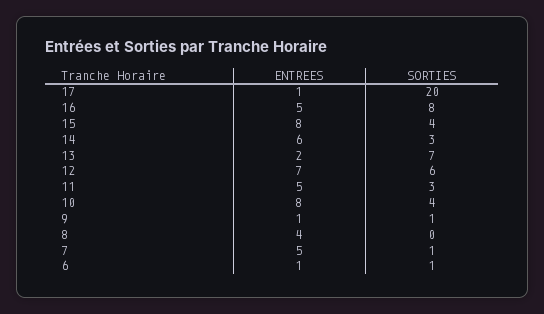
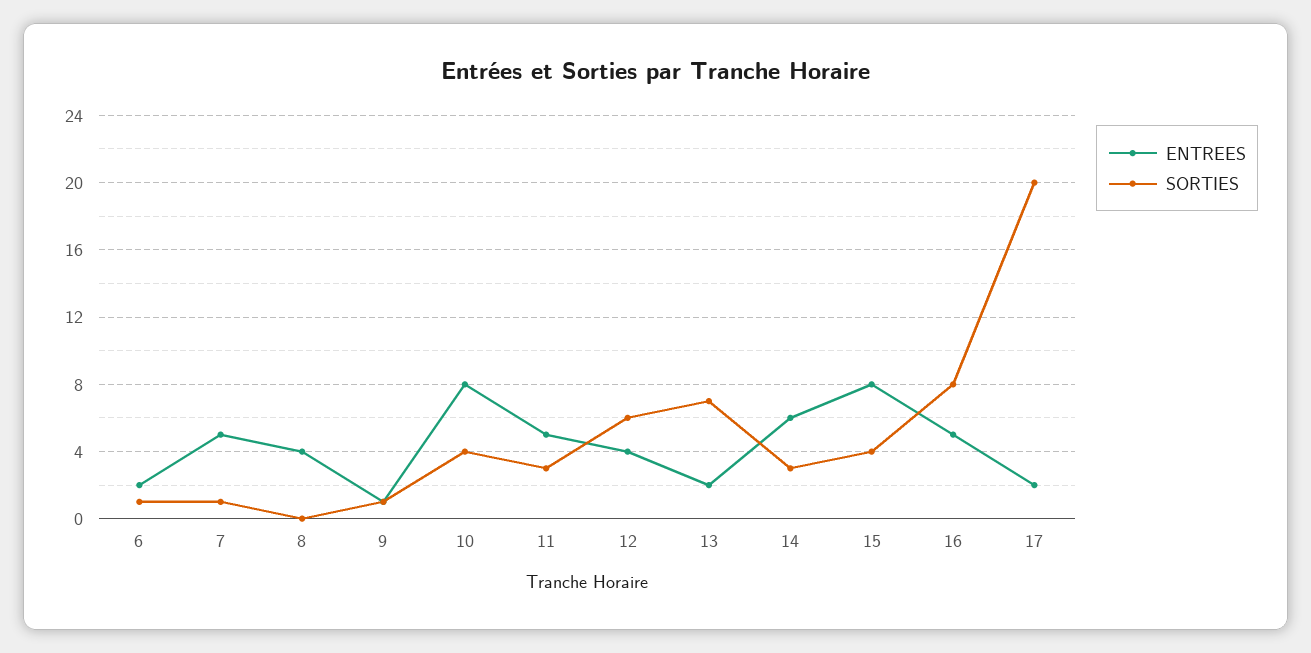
ENTREES, 17: 1 -> 2
ENTREES, 12: 7 -> 4
ENTREES, 6: 1 -> 2

